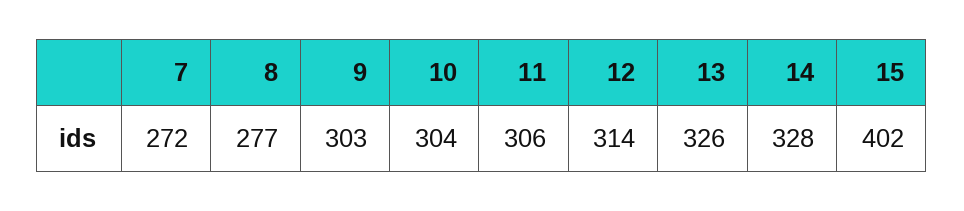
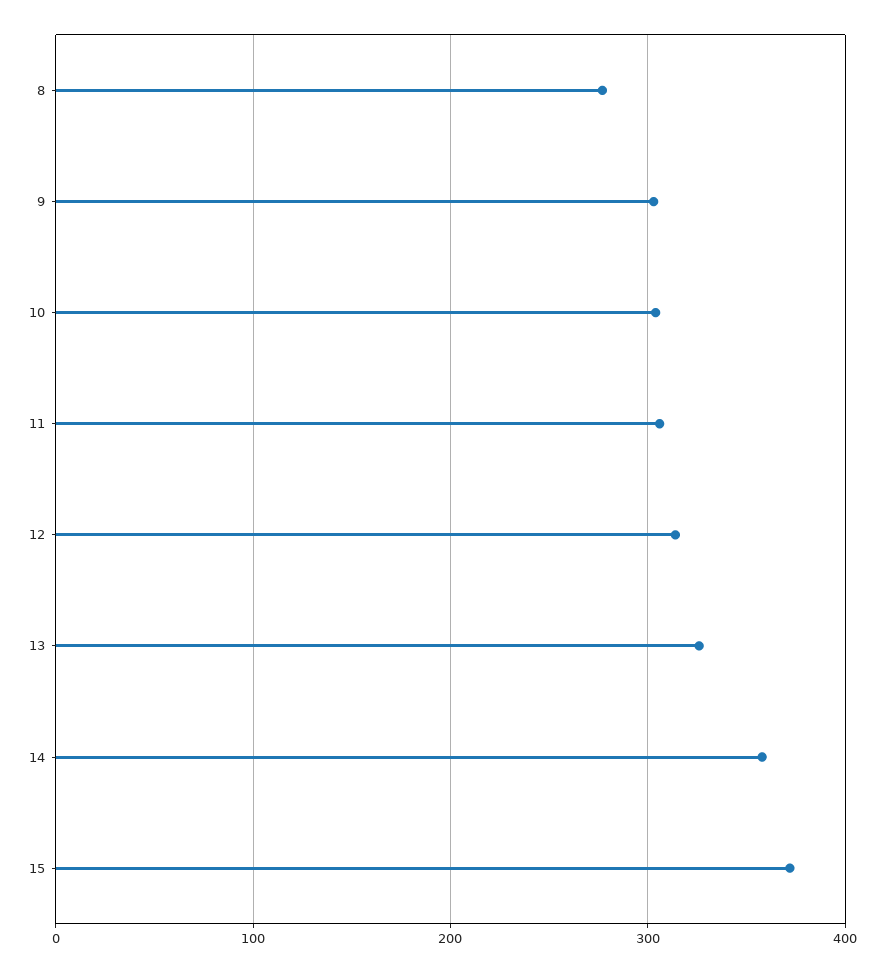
7: 272 -> none
14: 328 -> 360
15: 402 -> 370

